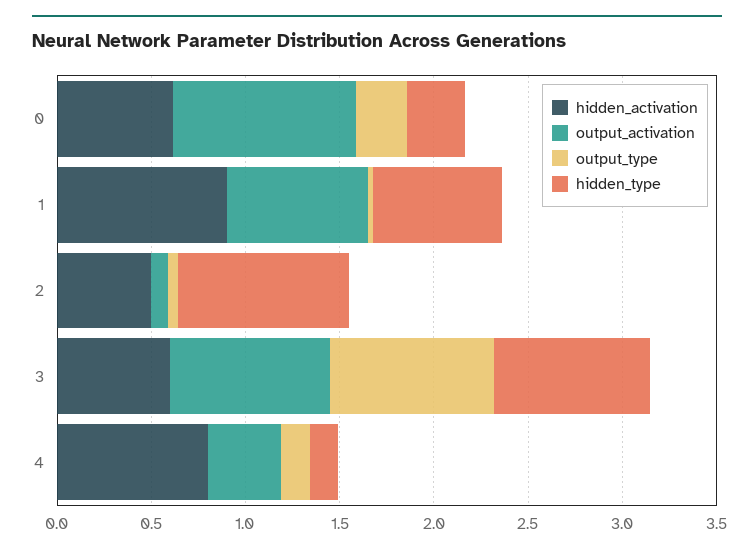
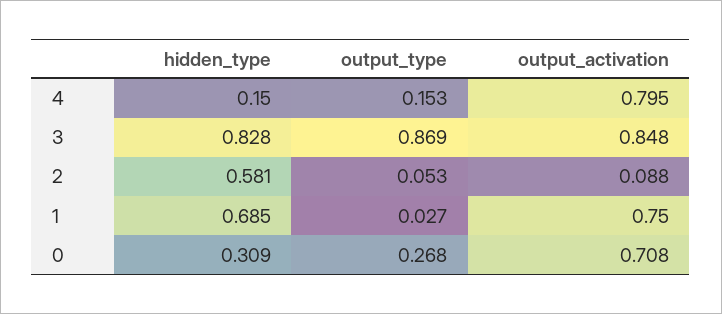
hidden_activation, 0: 0.6 -> none
output_activation, 0: 1 -> 0.708
hidden_activation, 1: 0.9 -> none
hidden_activation, 2: 0.5 -> none
hidden_type, 2: 0.9 -> 0.581
hidden_activation, 3: 0.6 -> none
hidden_activation, 4: 0.8 -> none
output_activation, 4: 0.4 -> 0.795

